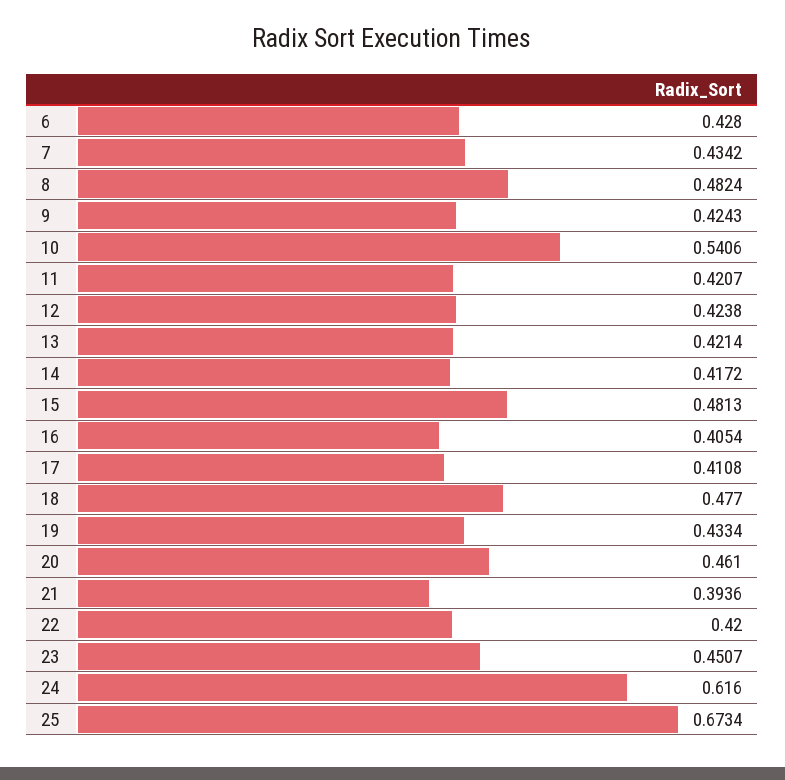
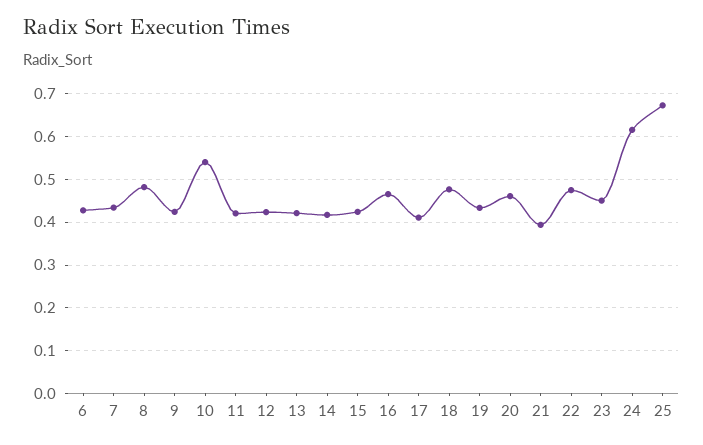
15: 0.4813 -> 0.42
16: 0.4054 -> 0.46
22: 0.42 -> 0.48

